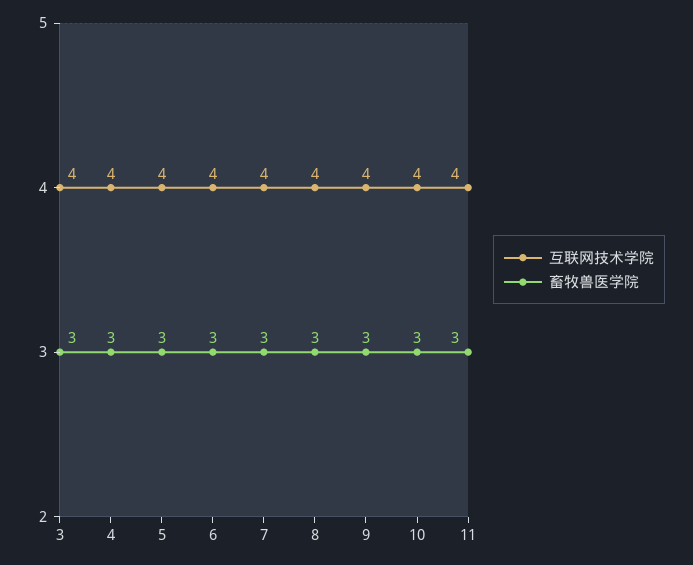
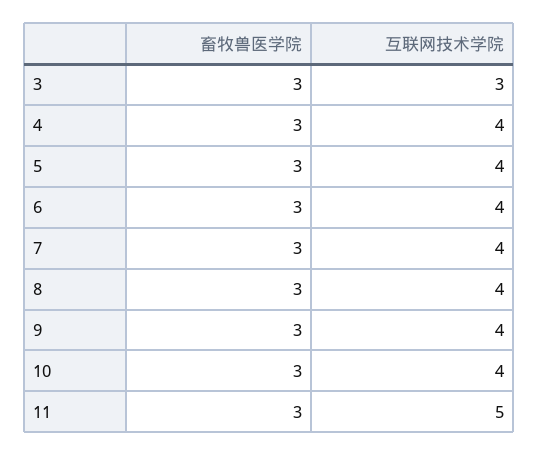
互联网技术学院, 3: 4 -> 3
互联网技术学院, 11: 4 -> 5

